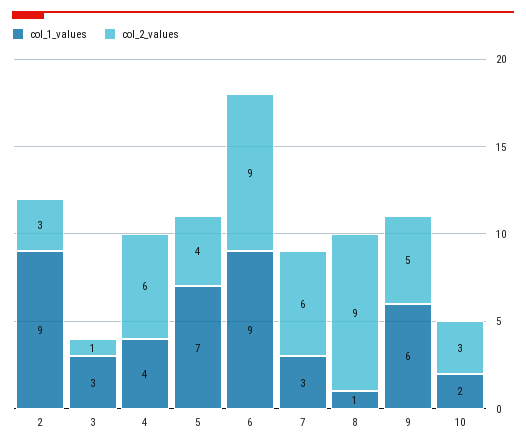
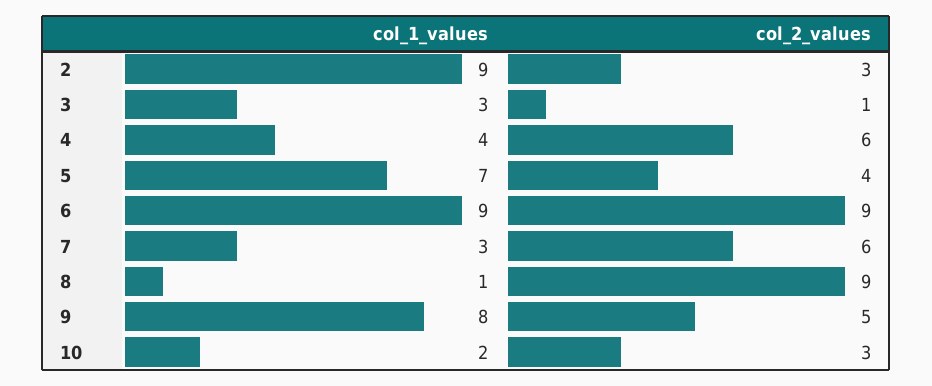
col_1_values, 9: 6 -> 8

